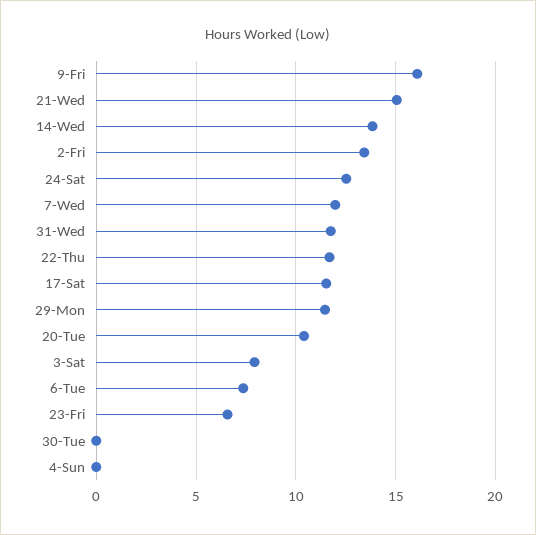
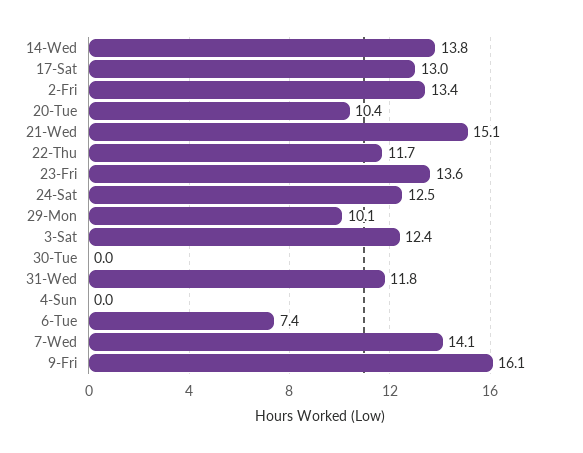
7-Wed: 12 -> 14.1
17-Sat: 11.5 -> 13
29-Mon: 11.5 -> 10.1
3-Sat: 8 -> 12.4
23-Fri: 6.5 -> 13.6

